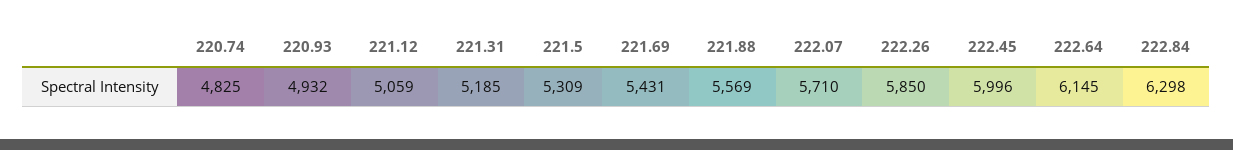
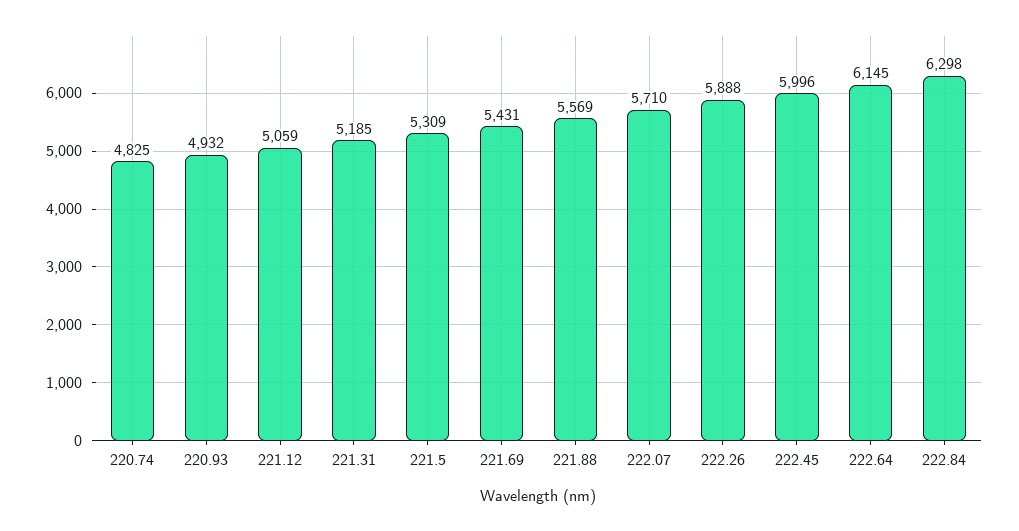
222.26: 5850 -> 5888

